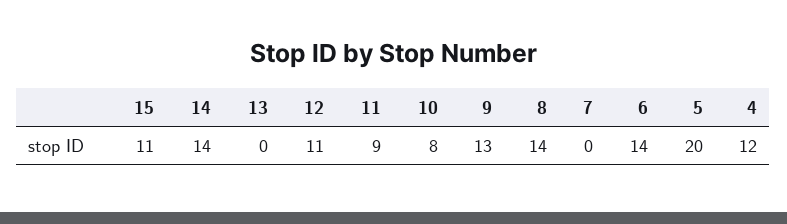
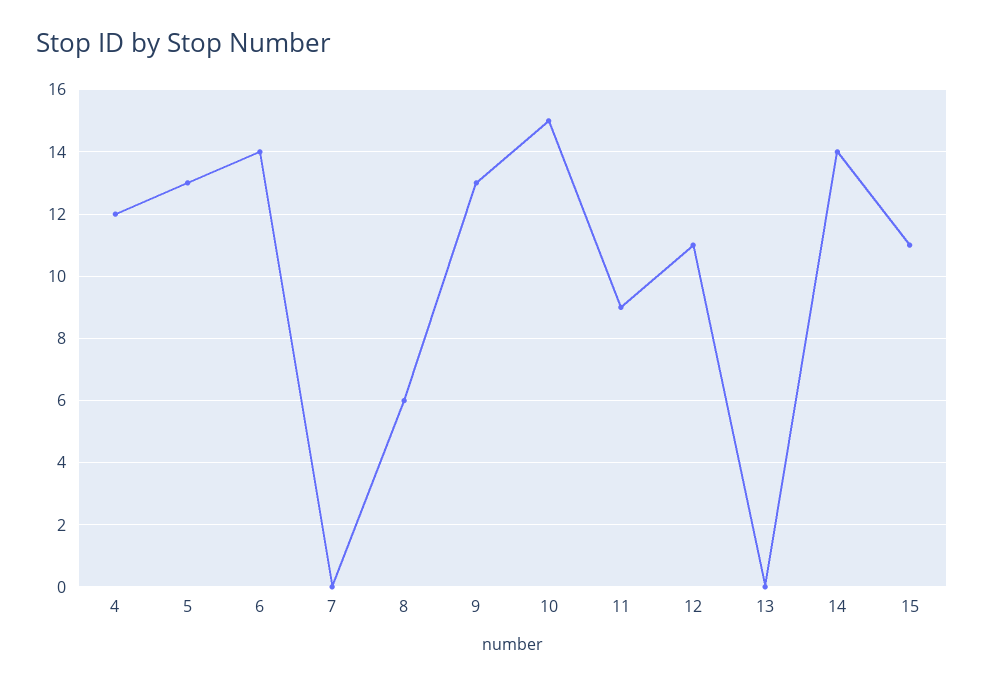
10: 8 -> 15
8: 14 -> 6
5: 20 -> 13

